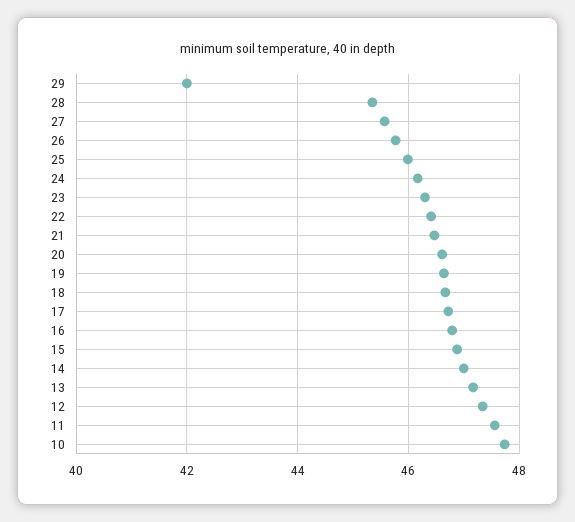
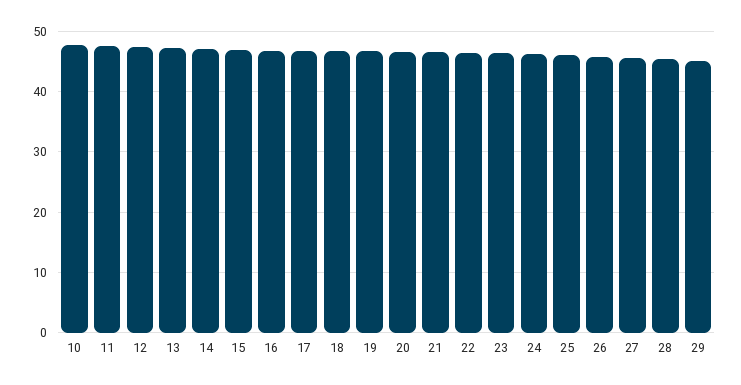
29: 42 -> 45

